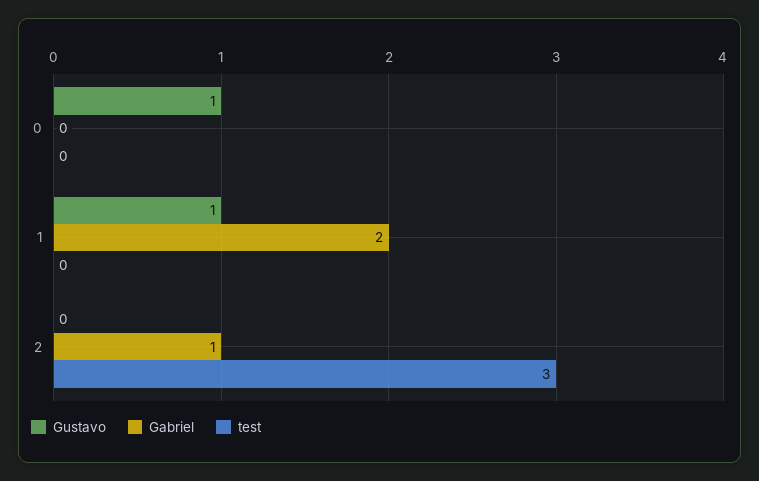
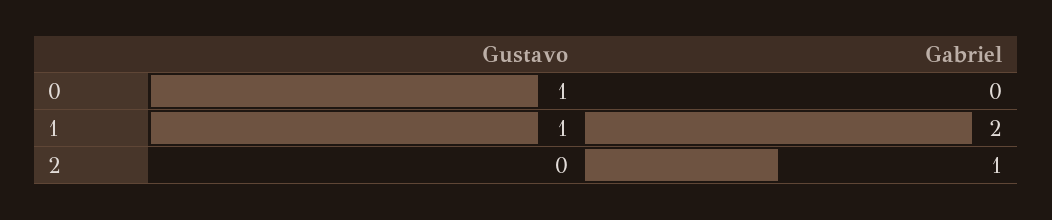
test, 0: 0 -> none
test, 1: 0 -> none
test, 2: 3 -> none

